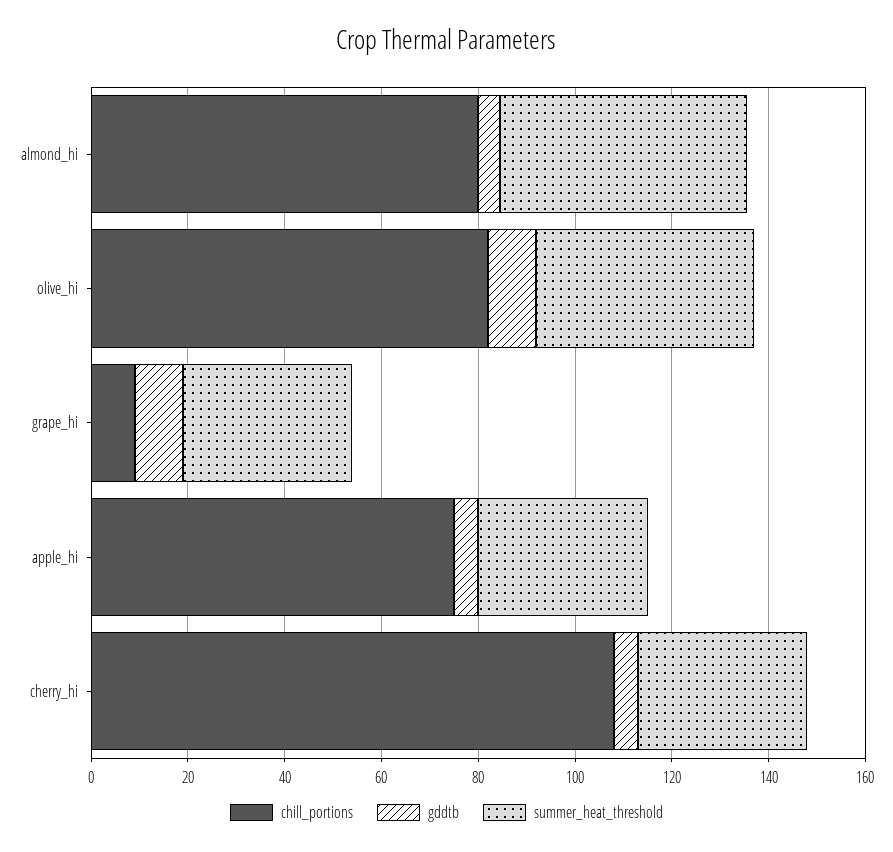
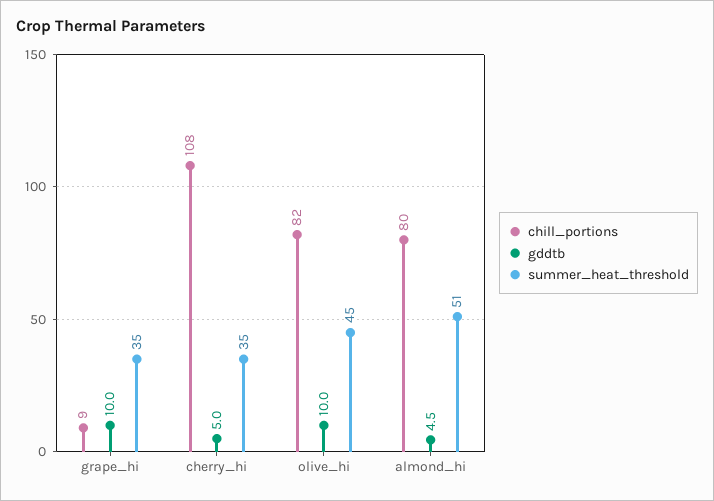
chill_portions, apple_hi: 75 -> none
gddtb, apple_hi: 5 -> none
summer_heat_threshold, apple_hi: 35 -> none

